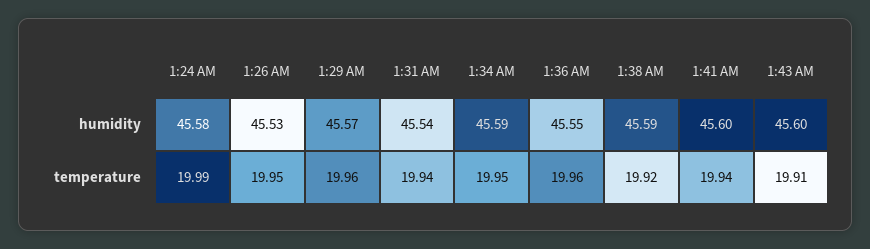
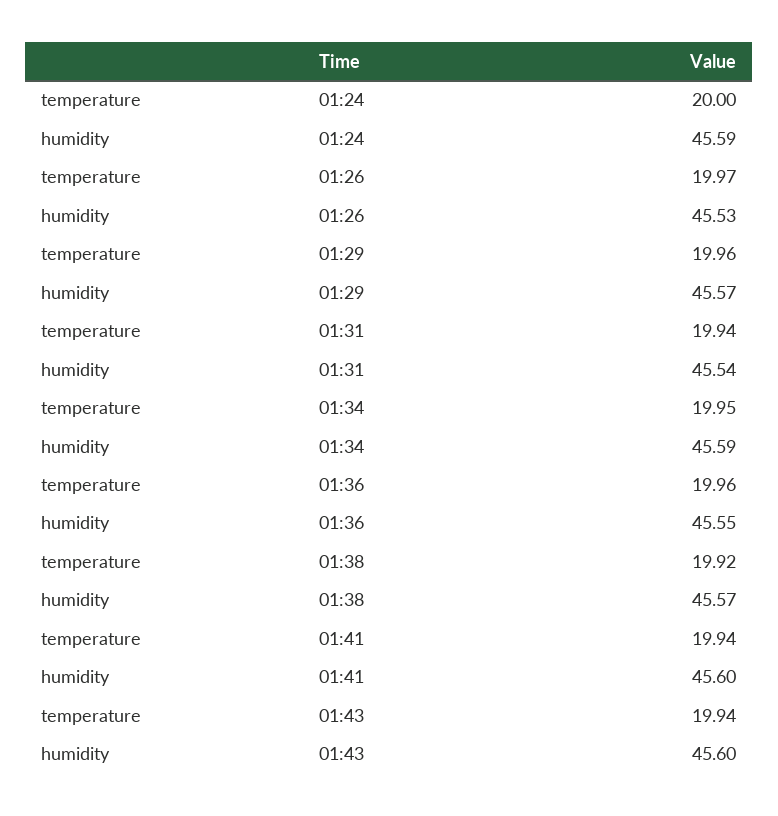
1:24 AM, humidity: 45.58 -> 45.59
1:38 AM, humidity: 45.59 -> 45.57
1:24 AM, temperature: 19.99 -> 20
1:26 AM, temperature: 19.95 -> 19.97
1:43 AM, temperature: 19.91 -> 19.94

